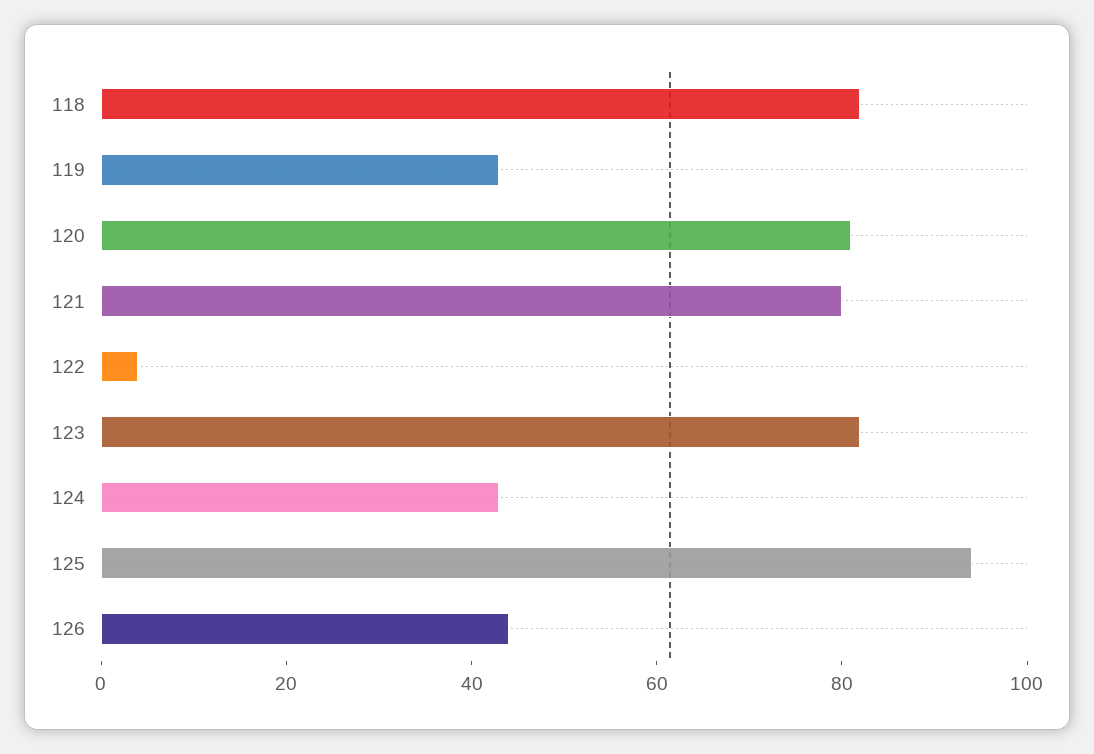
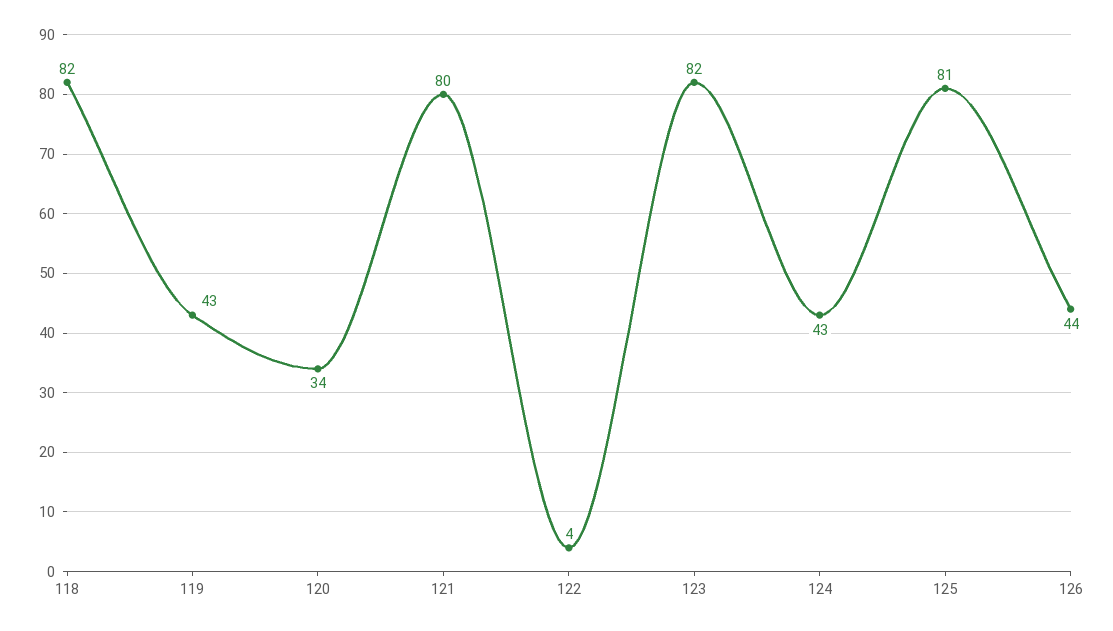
120: 80 -> 34
125: 95 -> 81

